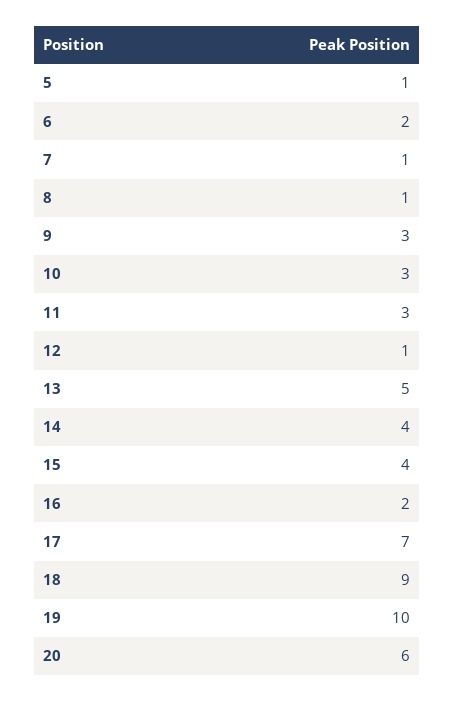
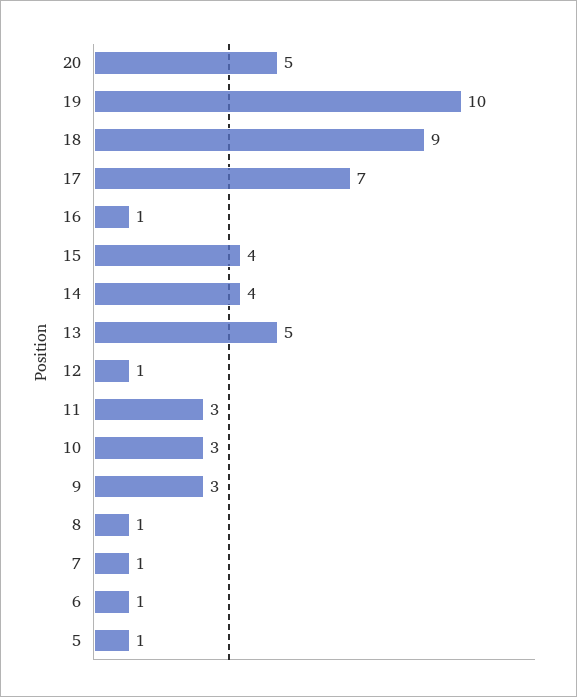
6: 2 -> 1
16: 2 -> 1
20: 6 -> 5

